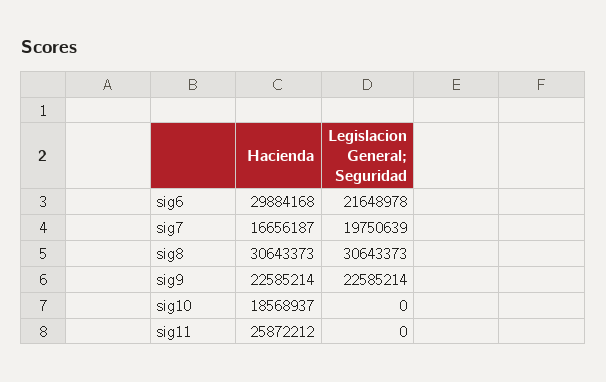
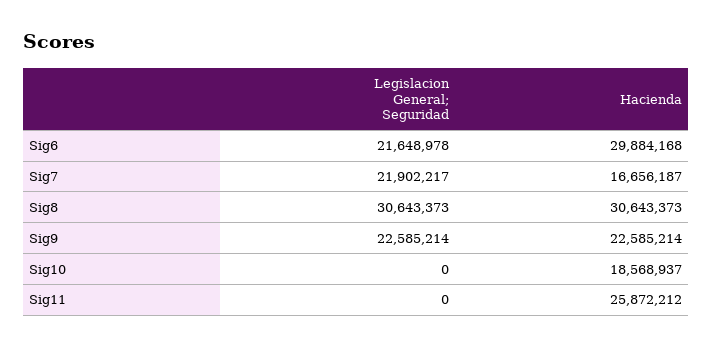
Legislacion General; Seguridad, sig7: 19750639 -> 21902217

